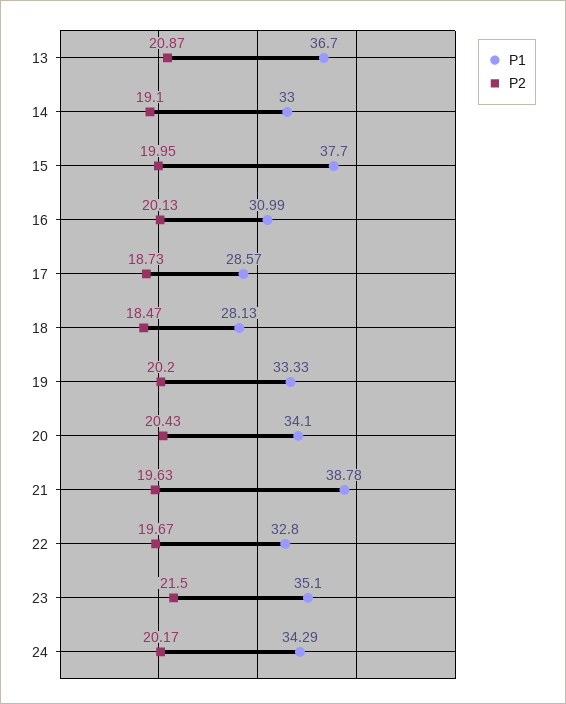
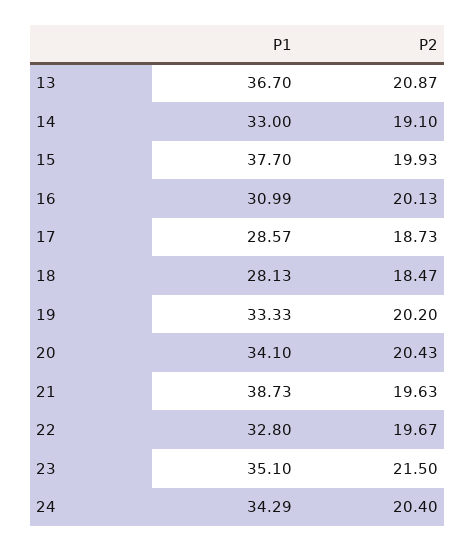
P2, 15: 19.95 -> 19.93
P1, 21: 38.78 -> 38.73
P2, 24: 20.17 -> 20.4

